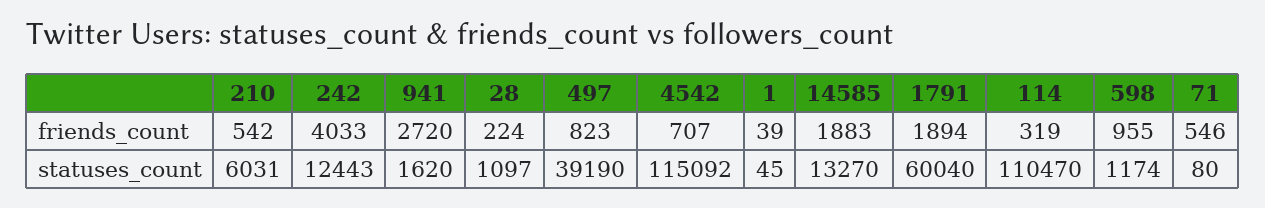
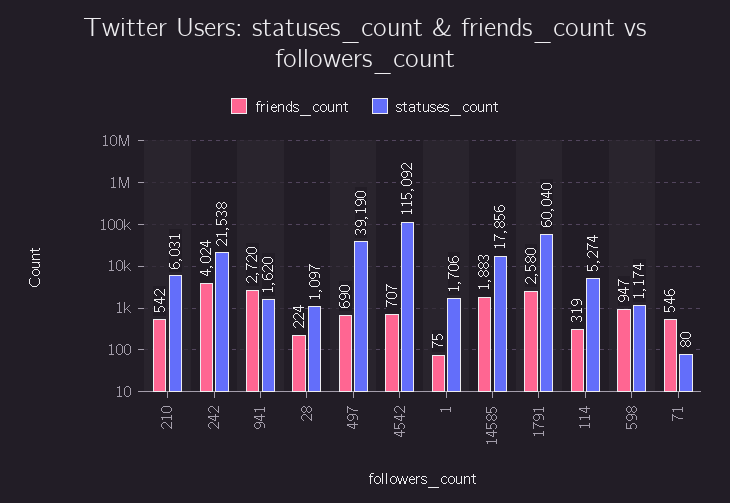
friends_count, 242: 4033 -> 4024
friends_count, 497: 823 -> 690
friends_count, 1: 39 -> 75
friends_count, 1791: 1894 -> 2580
friends_count, 598: 955 -> 947
statuses_count, 242: 12443 -> 21538
statuses_count, 1: 45 -> 1706
statuses_count, 14585: 13270 -> 17856
statuses_count, 114: 110470 -> 5274

